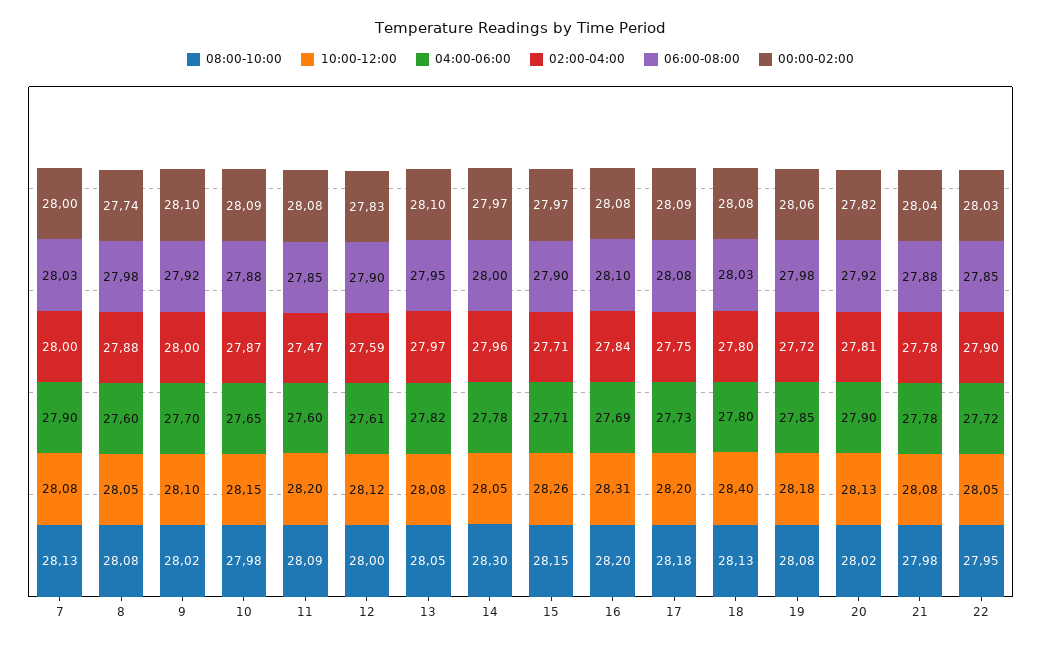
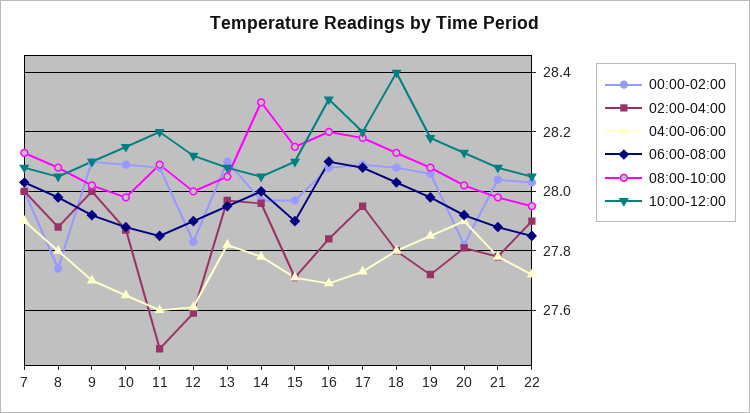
04:00-06:00, 8: 27.6 -> 27.8
10:00-12:00, 15: 28.26 -> 28.1
02:00-04:00, 17: 27.75 -> 27.95

